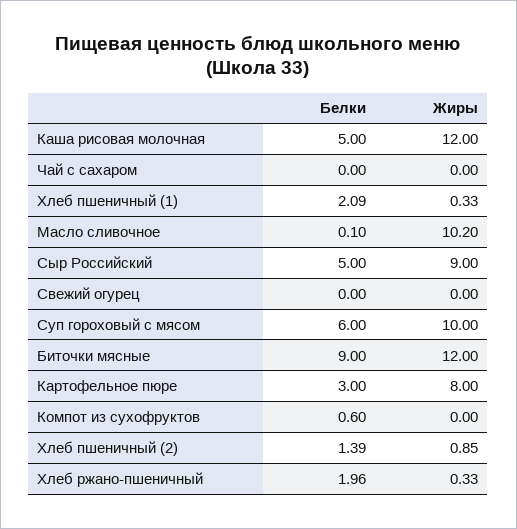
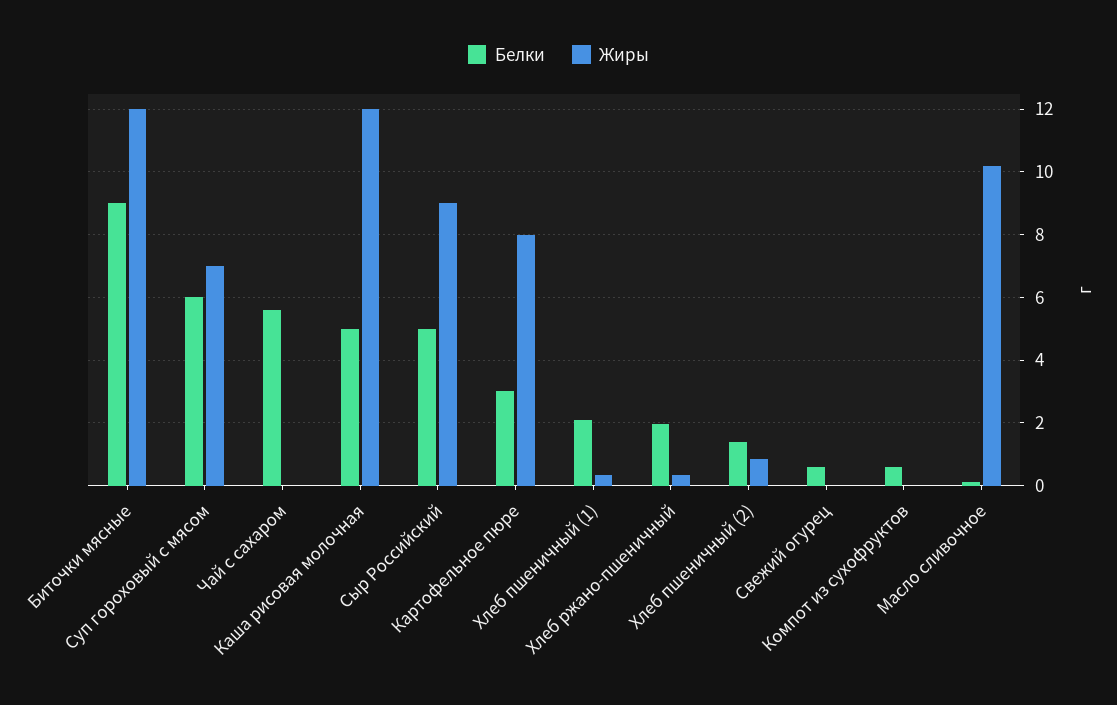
Белки, Чай с сахаром: 0 -> 5.6
Белки, Свежий огурец: 0 -> 0.6
Жиры, Суп гороховый с мясом: 10 -> 7

